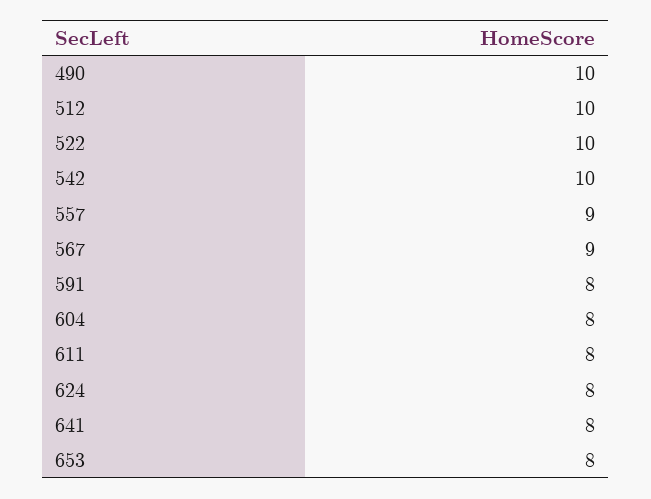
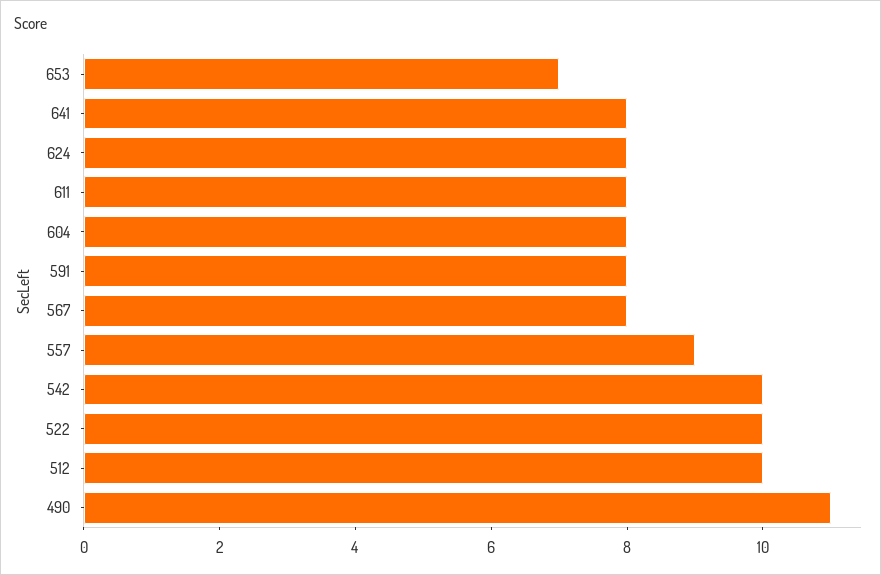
490: 10 -> 11
567: 9 -> 8
653: 8 -> 7

